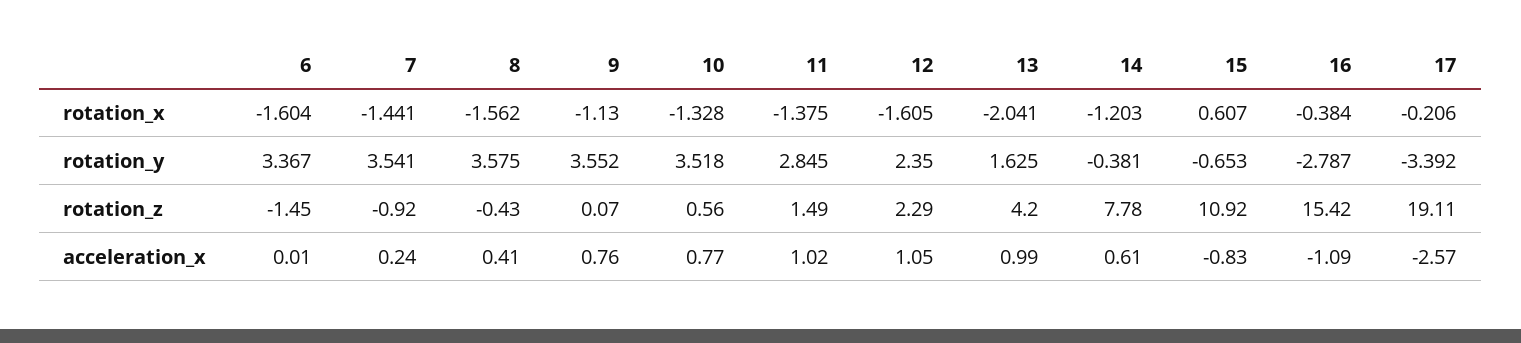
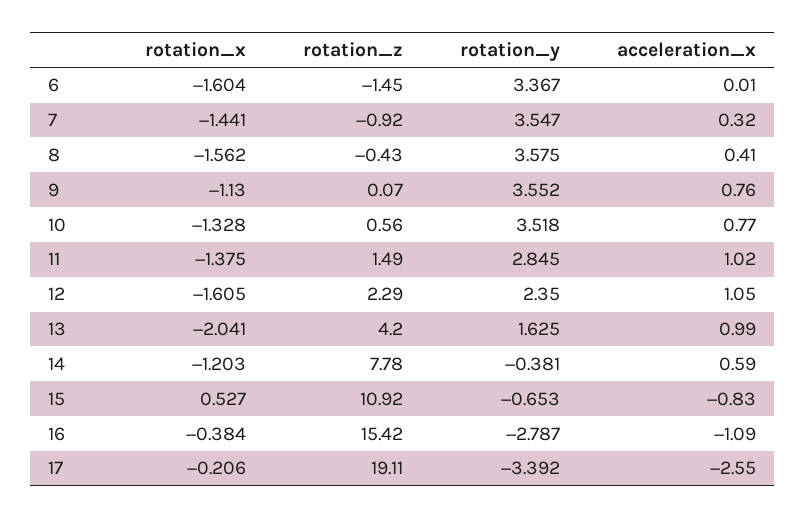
15, rotation_x: 0.607 -> 0.527
7, rotation_y: 3.541 -> 3.547
7, acceleration_x: 0.24 -> 0.32
14, acceleration_x: 0.61 -> 0.59
17, acceleration_x: -2.57 -> -2.55

